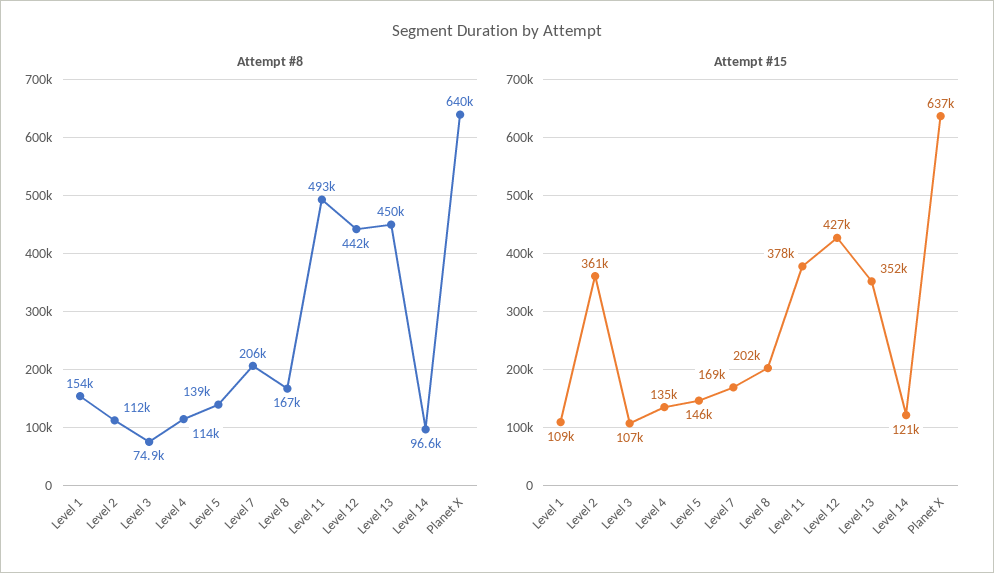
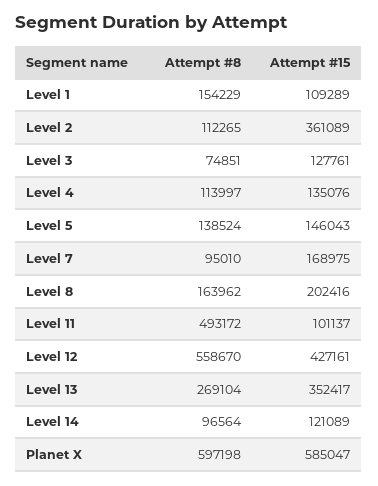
Attempt #8, Level 7: 206000 -> 95010
Attempt #8, Level 8: 167000 -> 163962
Attempt #8, Level 12: 442000 -> 558670
Attempt #8, Level 13: 450000 -> 269104
Attempt #8, Planet X: 640000 -> 597198
Attempt #15, Level 3: 107000 -> 127761
Attempt #15, Level 11: 378000 -> 101137
Attempt #15, Planet X: 637000 -> 585047

